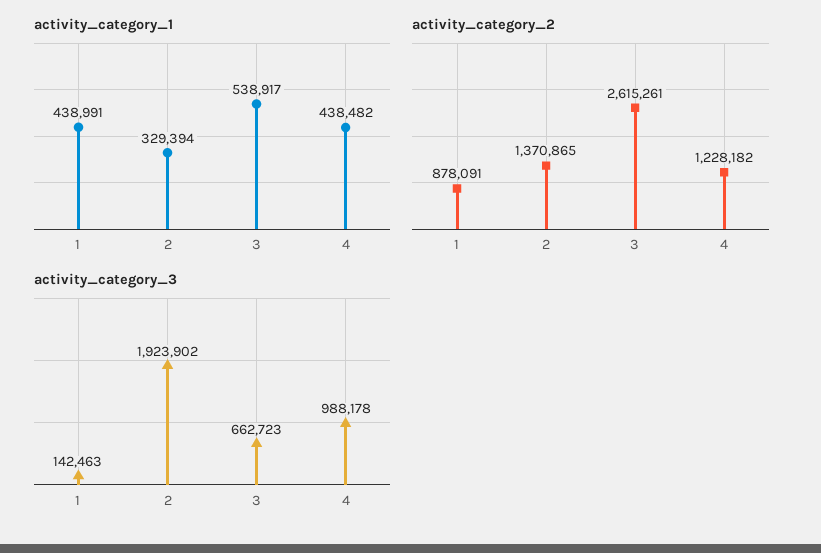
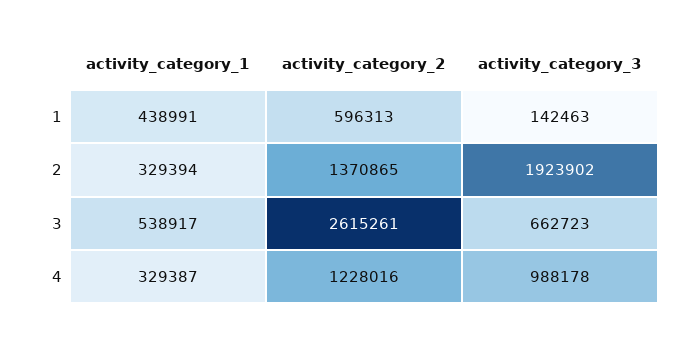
activity_category_1, 4: 438482 -> 329387
activity_category_2, 1: 878091 -> 596313
activity_category_2, 4: 1228182 -> 1228016

